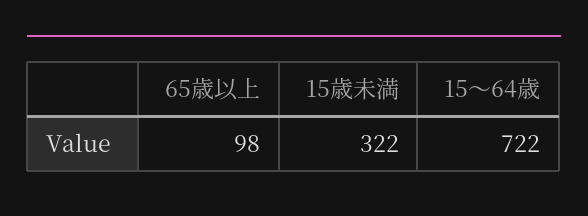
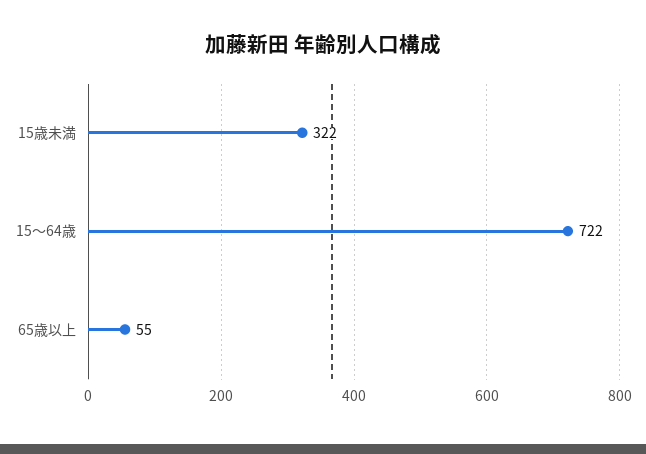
65歳以上: 98 -> 55

